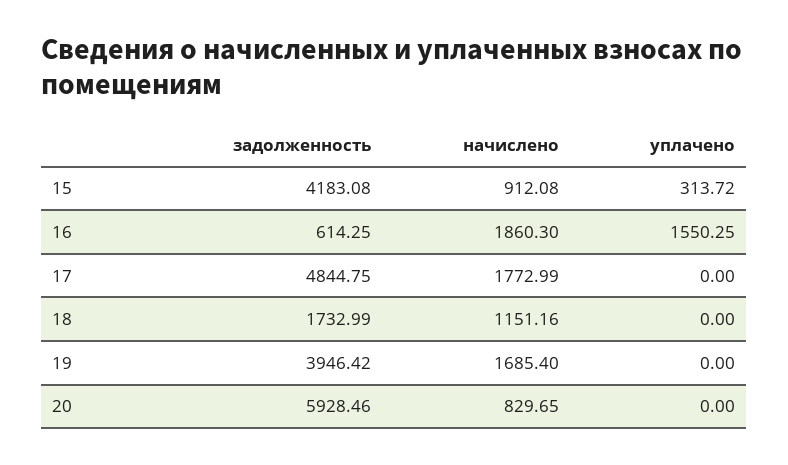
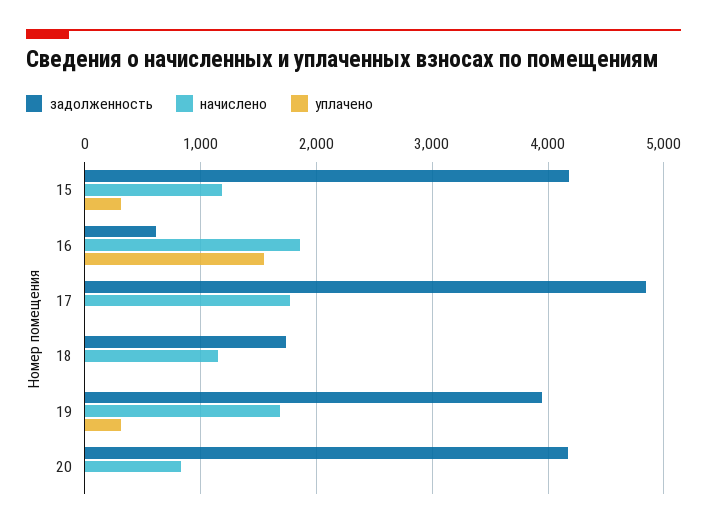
начислено, 15: 912.08 -> 1200
уплачено, 19: 0 -> 300
задолженность, 20: 5928.46 -> 4200

